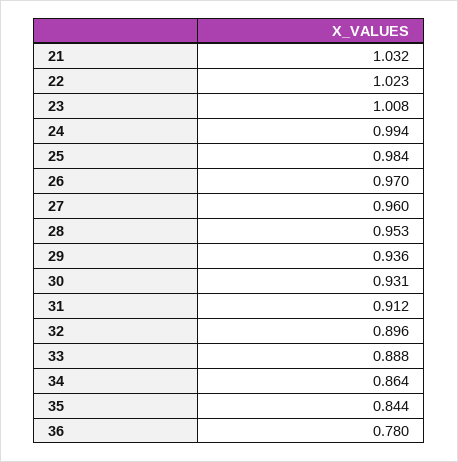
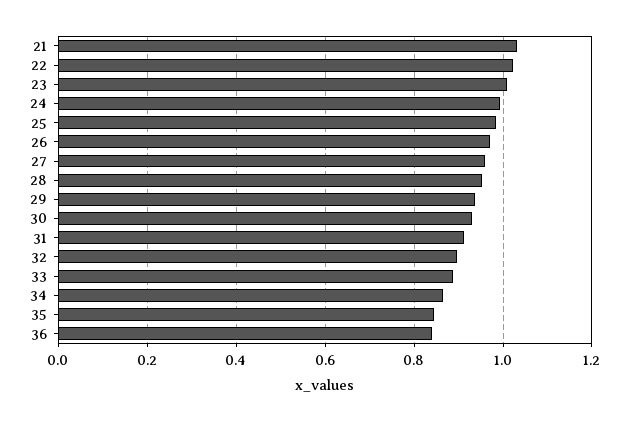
36: 0.78 -> 0.84

